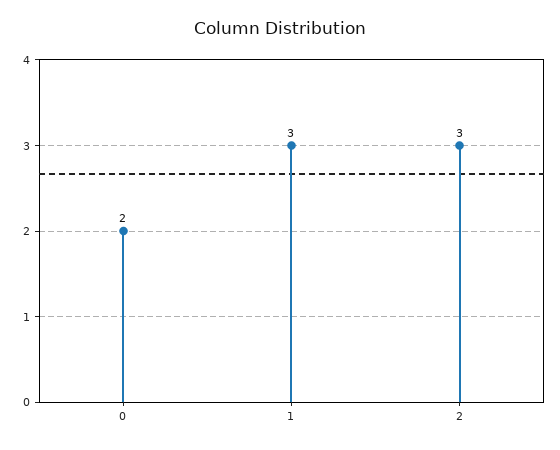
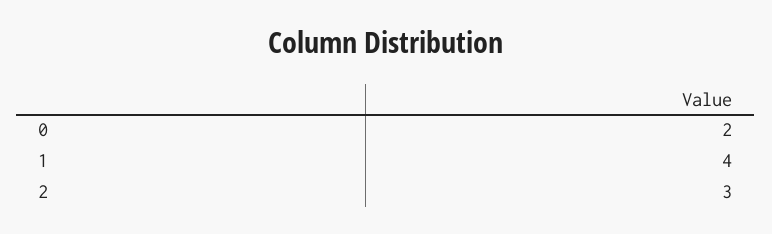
1: 3 -> 4

